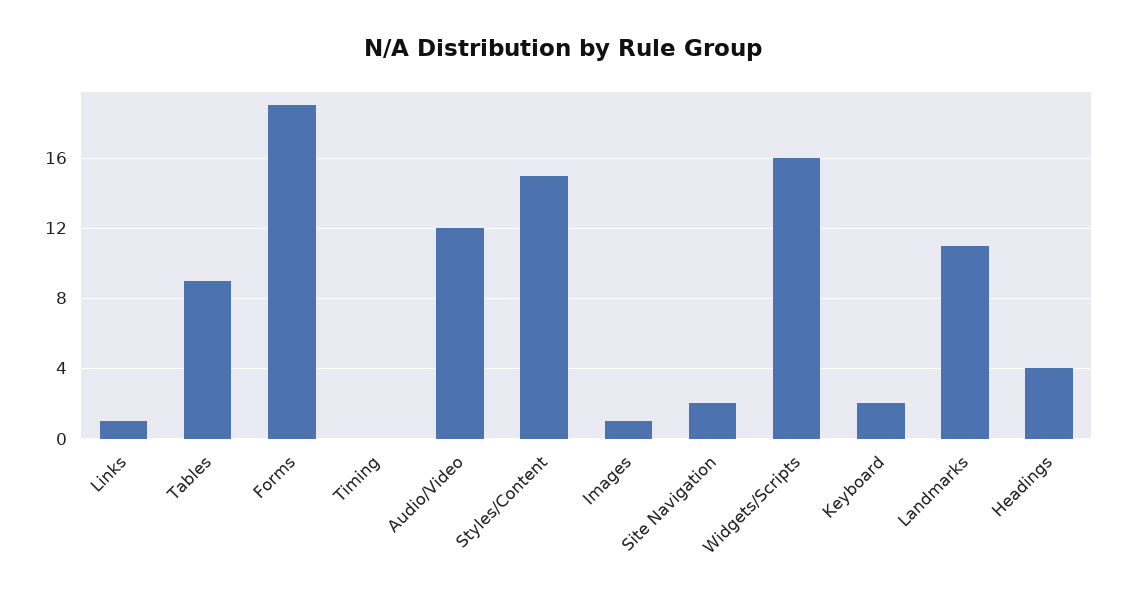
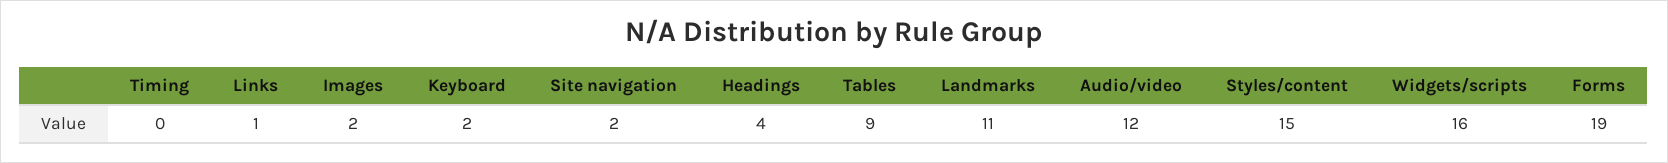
Images: 1 -> 2

